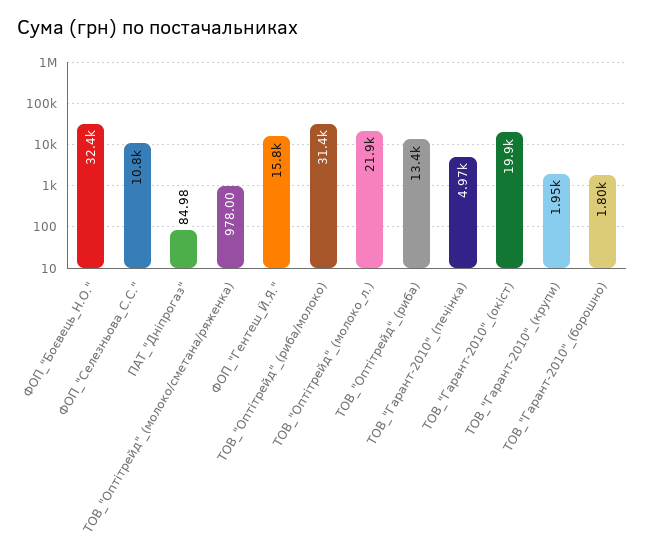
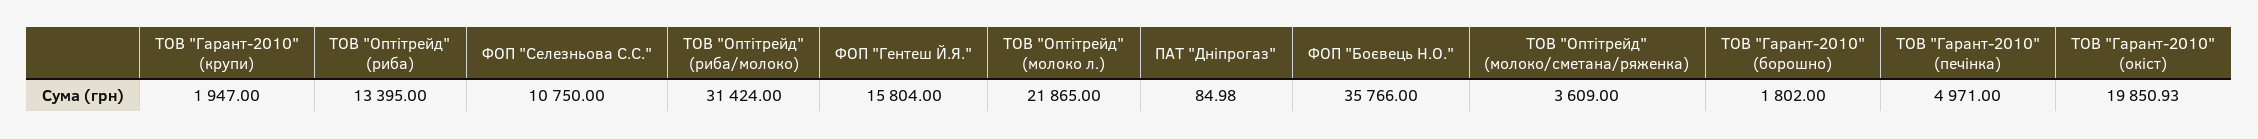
ФОП_"Боєвець_Н.О.": 32400 -> 35766
ТОВ_"Оптітрейд"_(молоко/сметана/ряженка): 978 -> 3609

